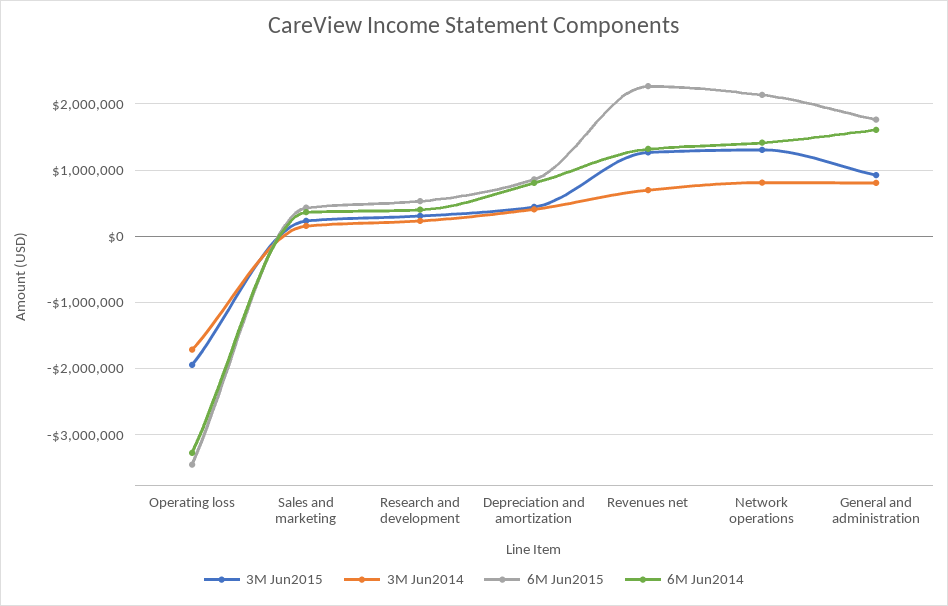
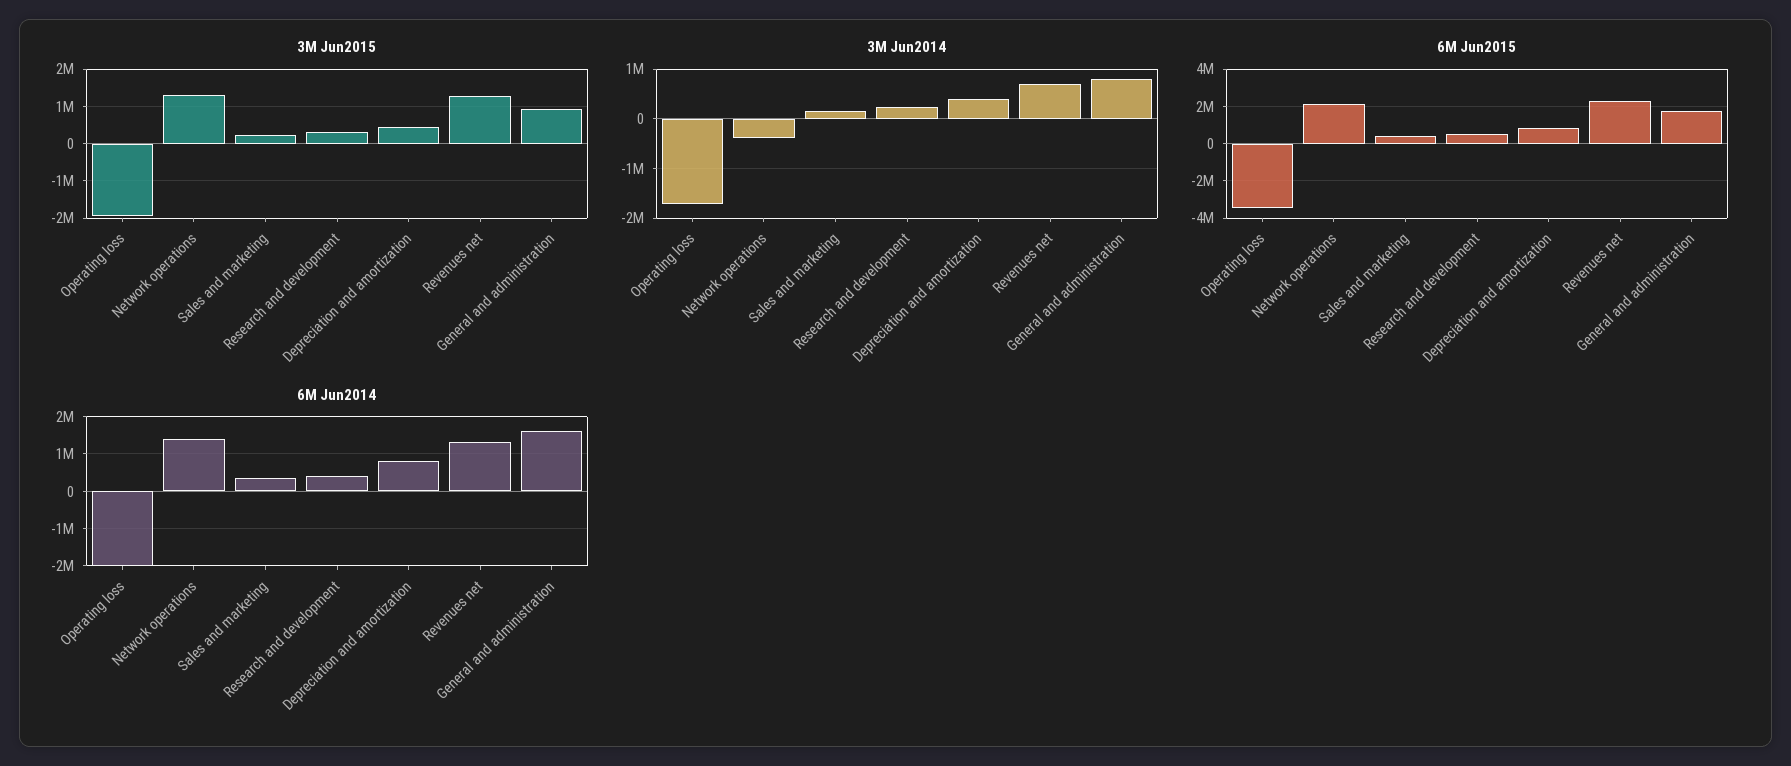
6M Jun2014, Operating loss: -3300000 -> -2000000
3M Jun2014, Network operations: 800000 -> -400000

